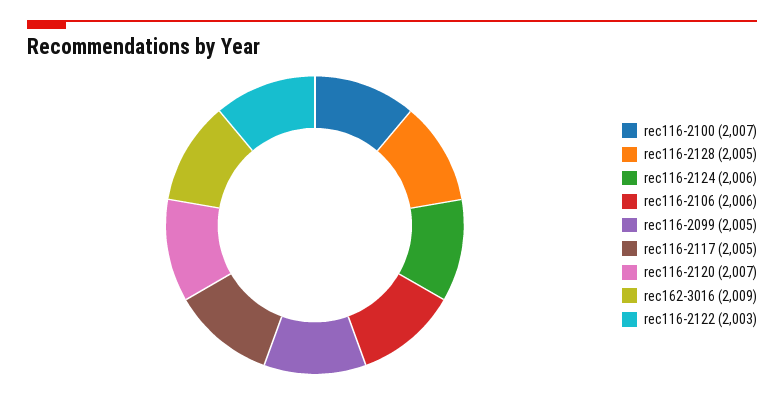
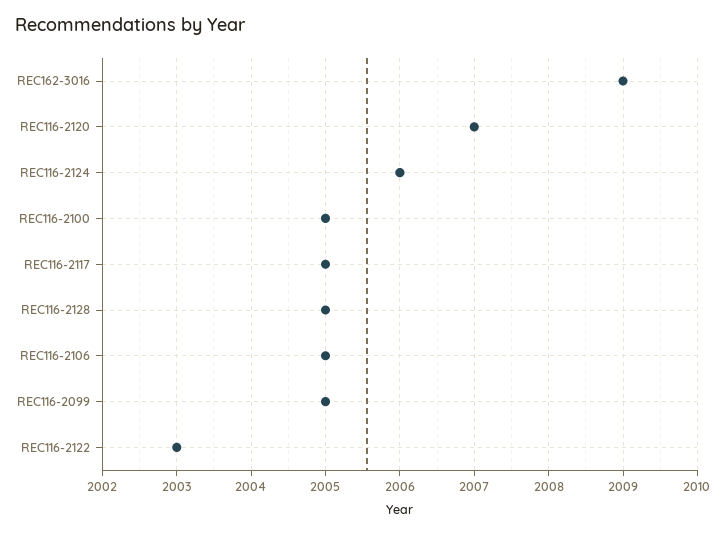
rec116-2100: 2007 -> 2005
rec116-2106: 2006 -> 2005

